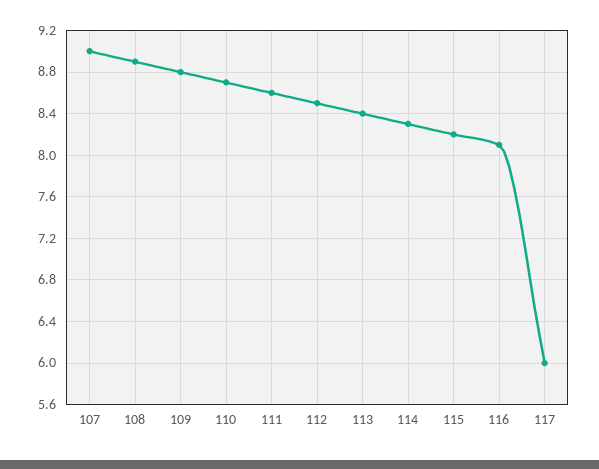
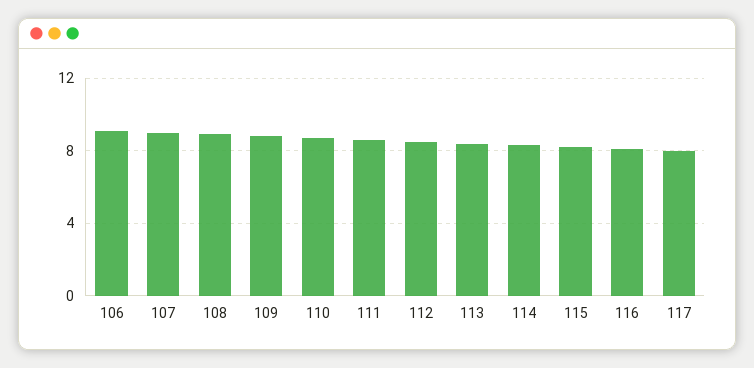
117: 6 -> 8
106: none -> 9

